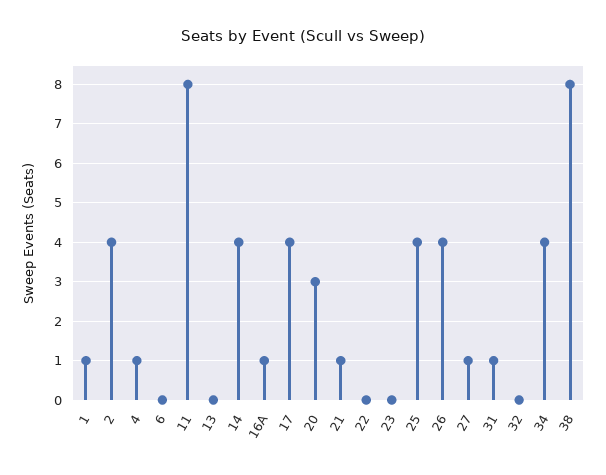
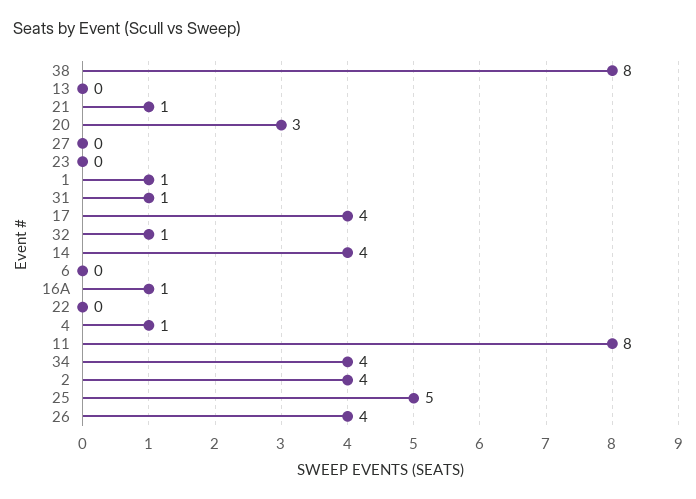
25: 4 -> 5
27: 1 -> 0
32: 0 -> 1

